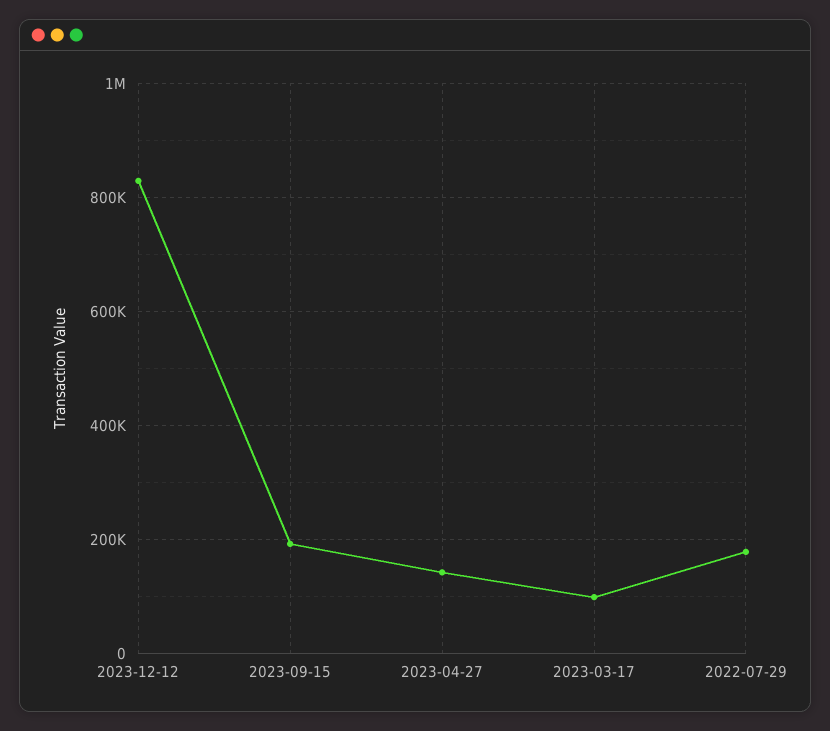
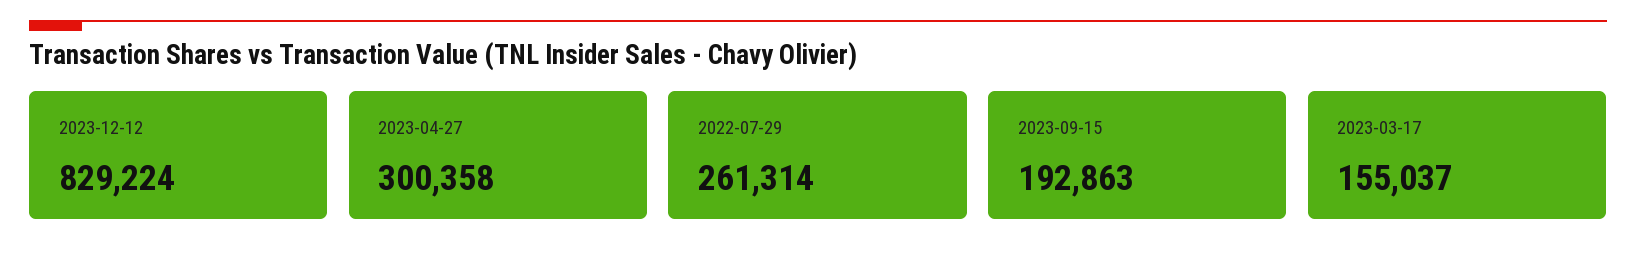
2023-04-27: 140000 -> 300358
2023-03-17: 100000 -> 155037
2022-07-29: 180000 -> 261314

